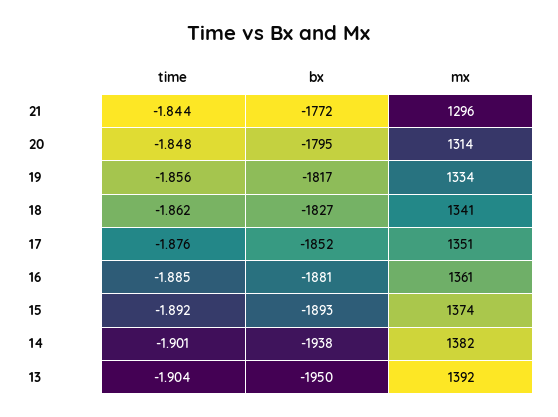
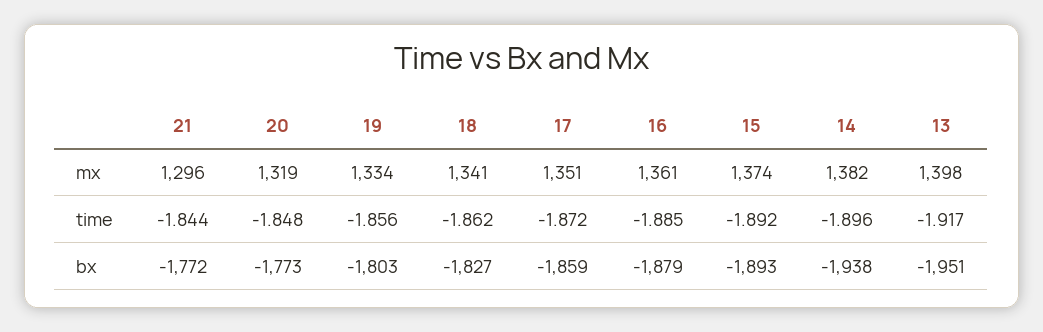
bx, 20: -1795 -> -1773
mx, 20: 1314 -> 1319
bx, 19: -1817 -> -1803
time, 17: -1.876 -> -1.872
bx, 17: -1852 -> -1859
bx, 16: -1881 -> -1879
time, 14: -1.901 -> -1.896
time, 13: -1.904 -> -1.917
bx, 13: -1950 -> -1951
mx, 13: 1392 -> 1398

